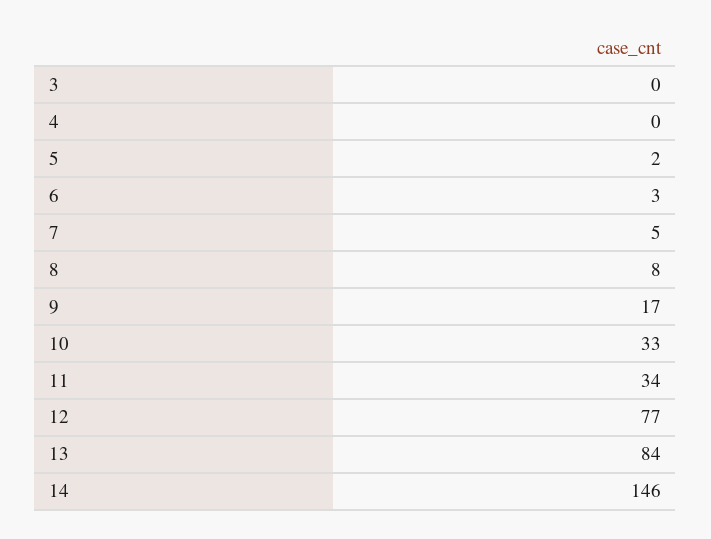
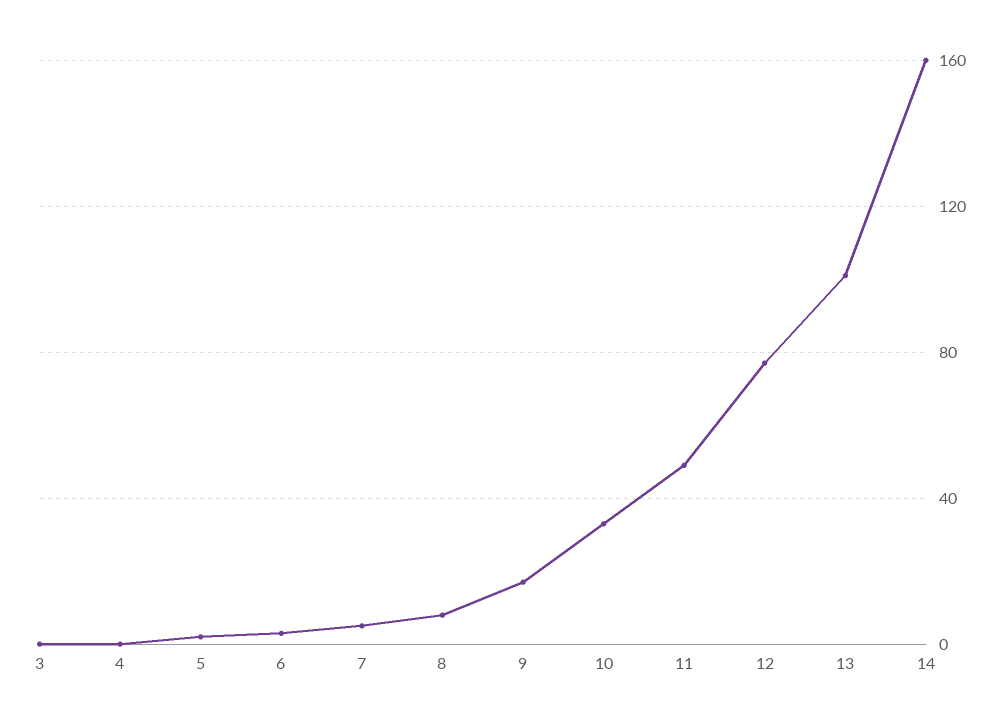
11: 34 -> 50
13: 84 -> 100
14: 146 -> 160

